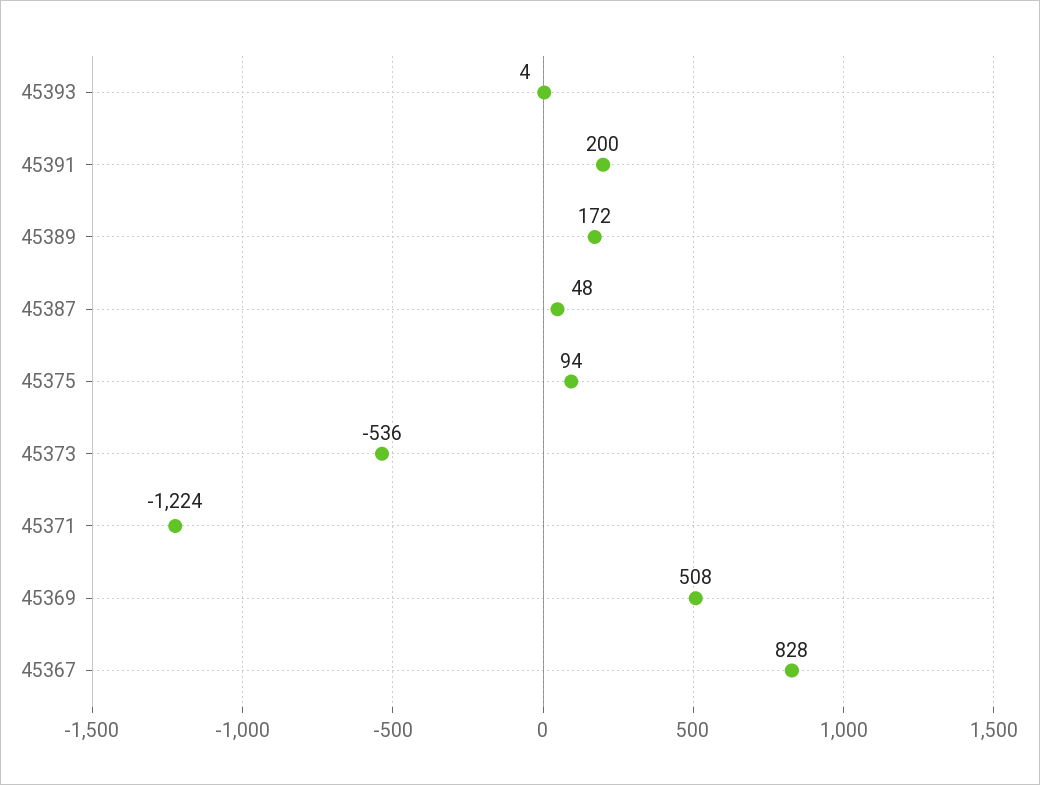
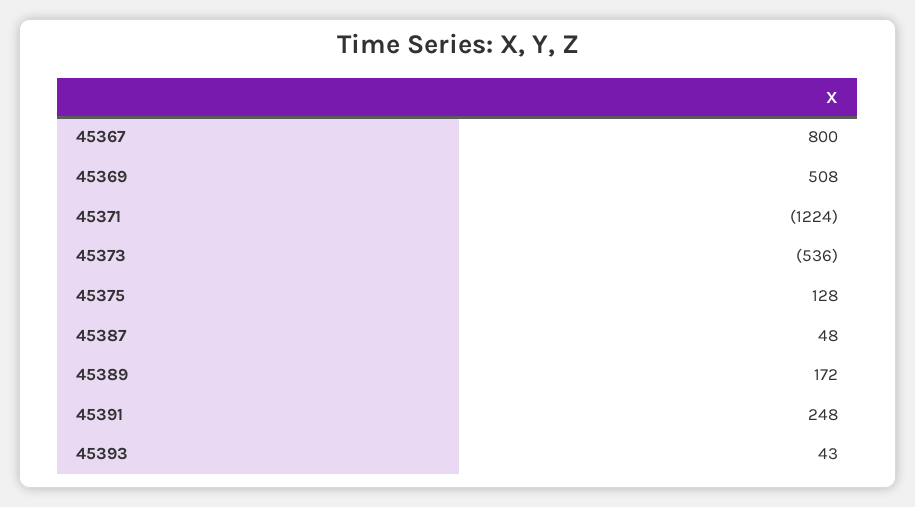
45393: 4 -> 43
45391: 200 -> 248
45375: 94 -> 128
45367: 828 -> 800

